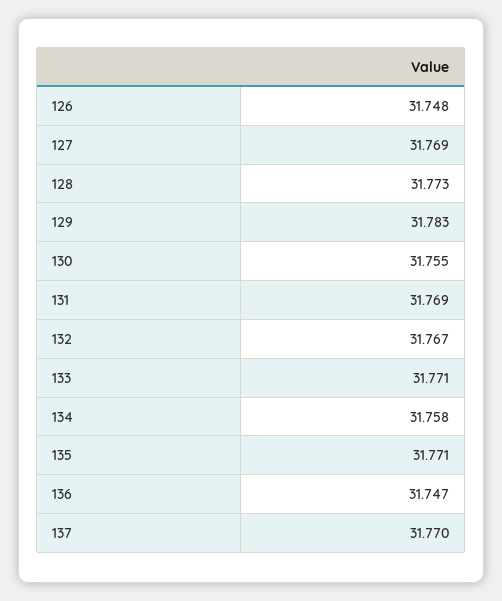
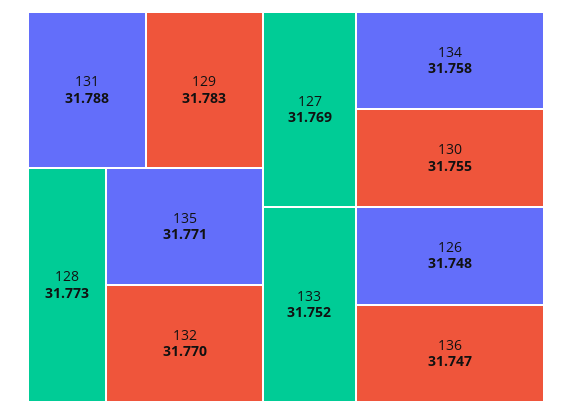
131: 31.769 -> 31.788
132: 31.767 -> 31.77
133: 31.771 -> 31.752
137: 31.77 -> none

